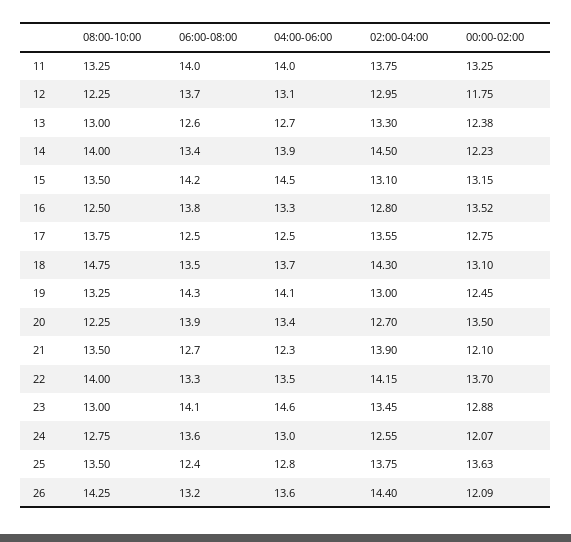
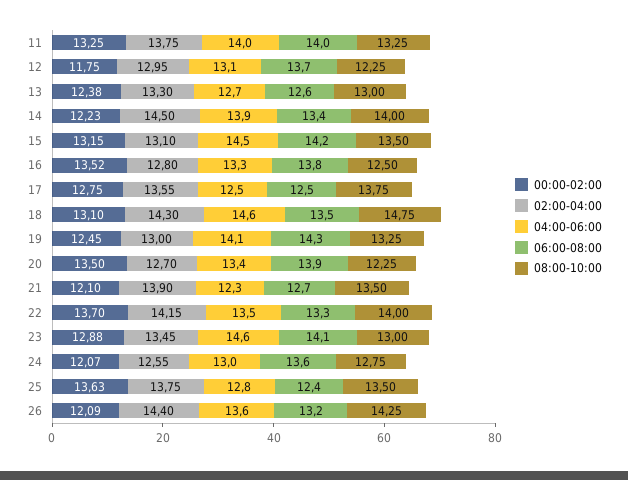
04:00-06:00, 18: 13.7 -> 14.6

